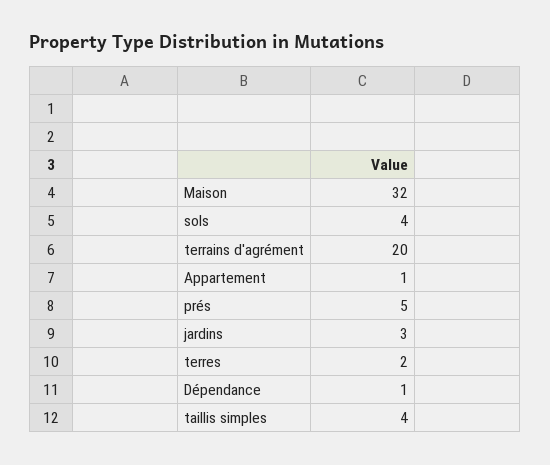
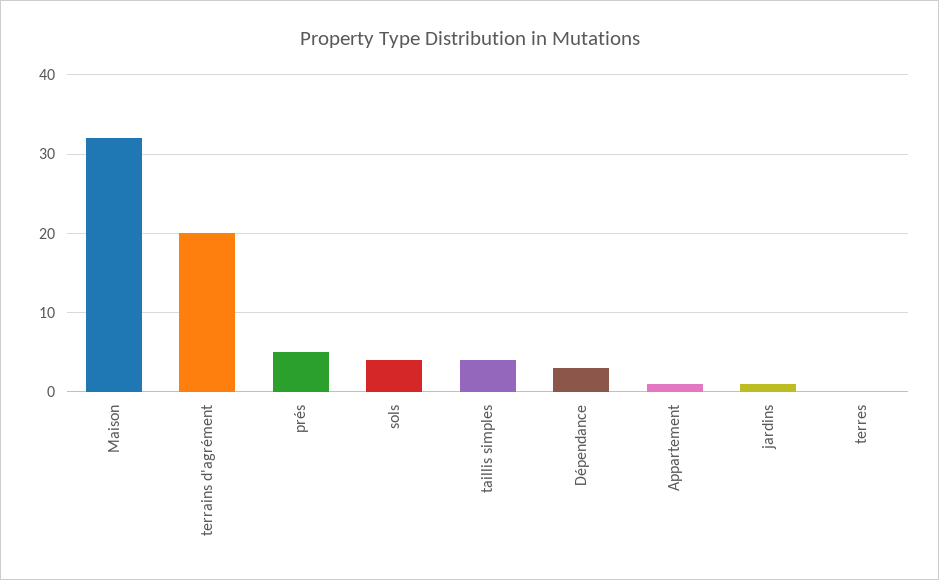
jardins: 3 -> 1
terres: 2 -> 0
Dépendance: 1 -> 3

